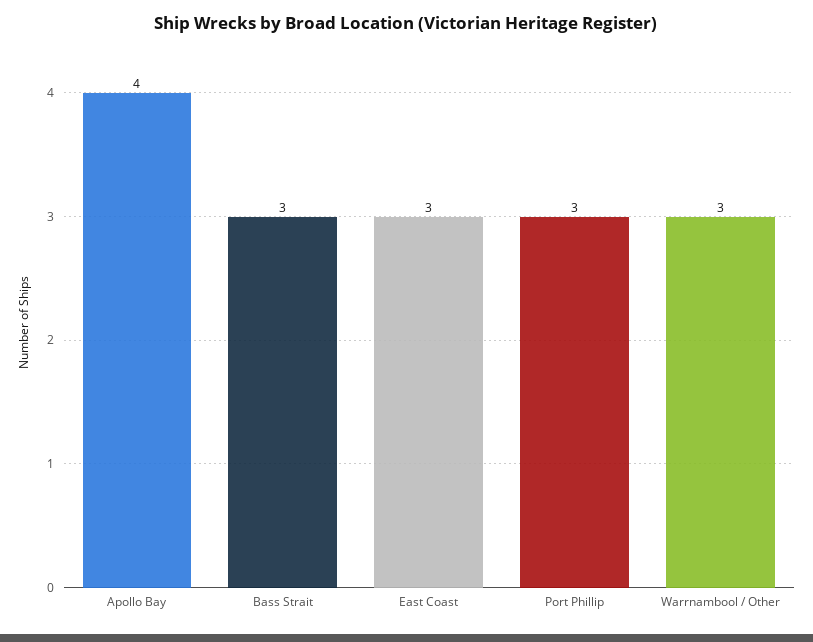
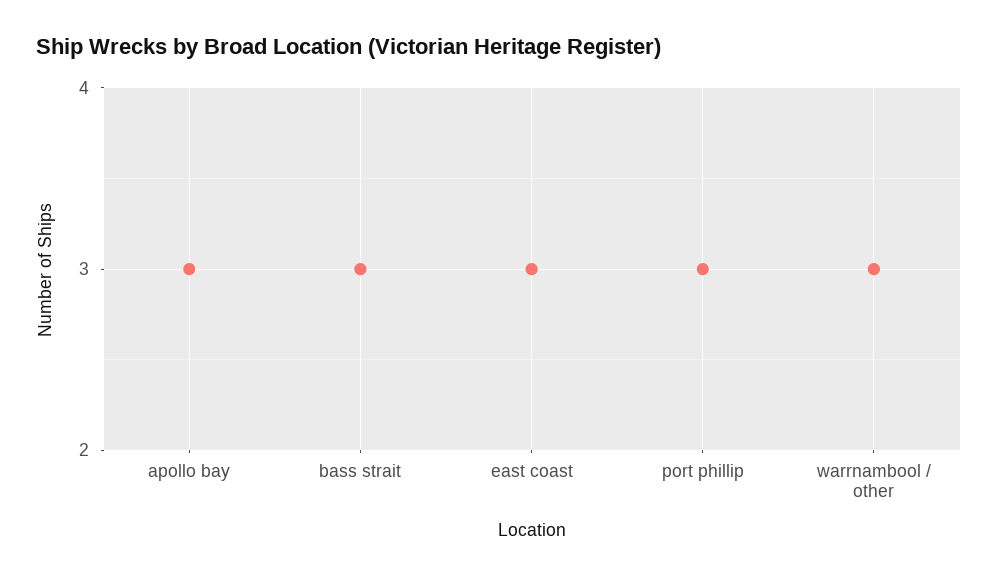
Apollo Bay: 4 -> 3

